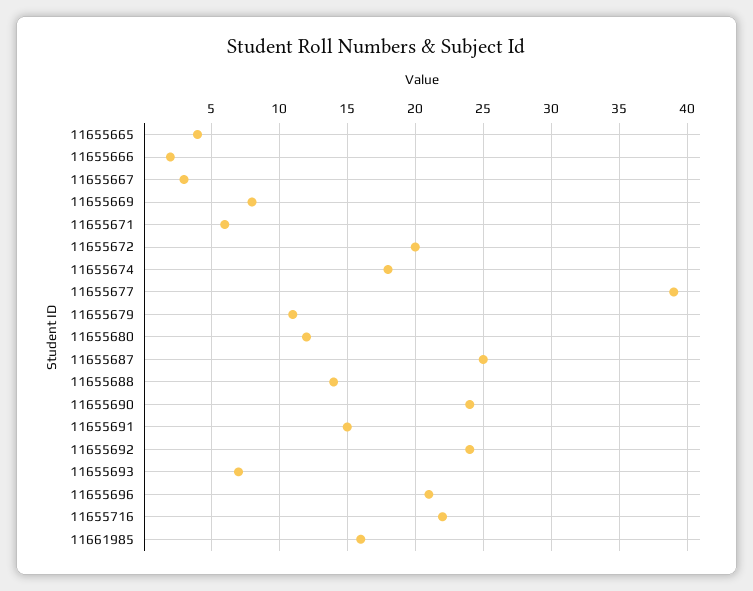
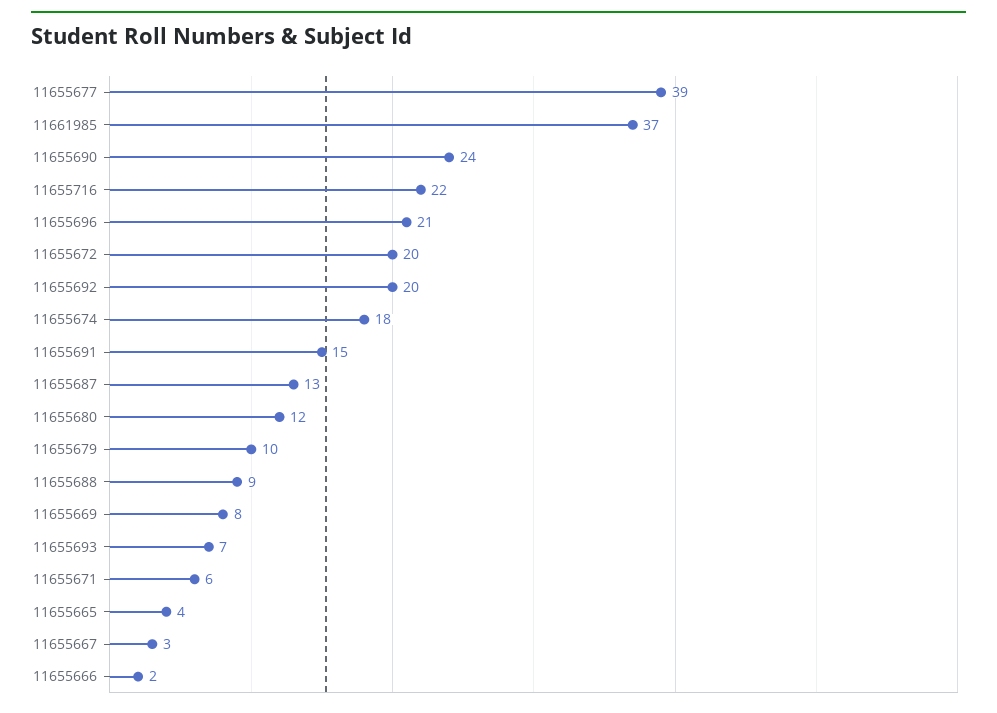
11655679: 11 -> 10
11655687: 25 -> 13
11655688: 14 -> 9
11655692: 24 -> 20
11661985: 16 -> 37

